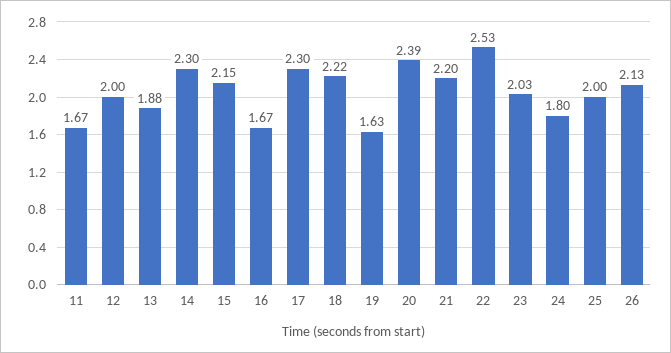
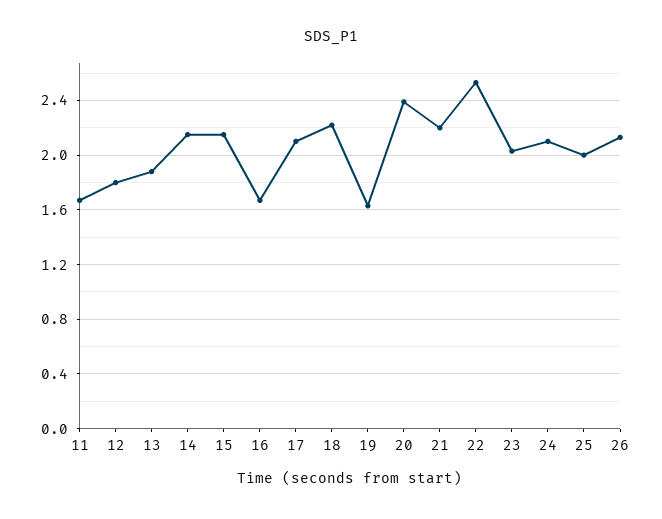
12: 2 -> 1.8
14: 2.3 -> 2.15
17: 2.3 -> 2.1
24: 1.8 -> 2.1

